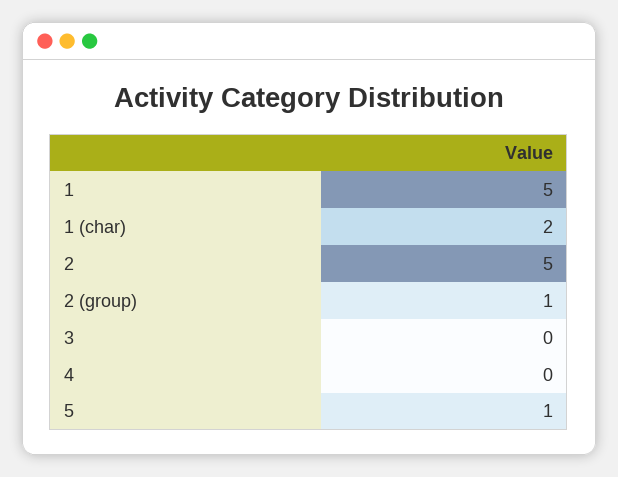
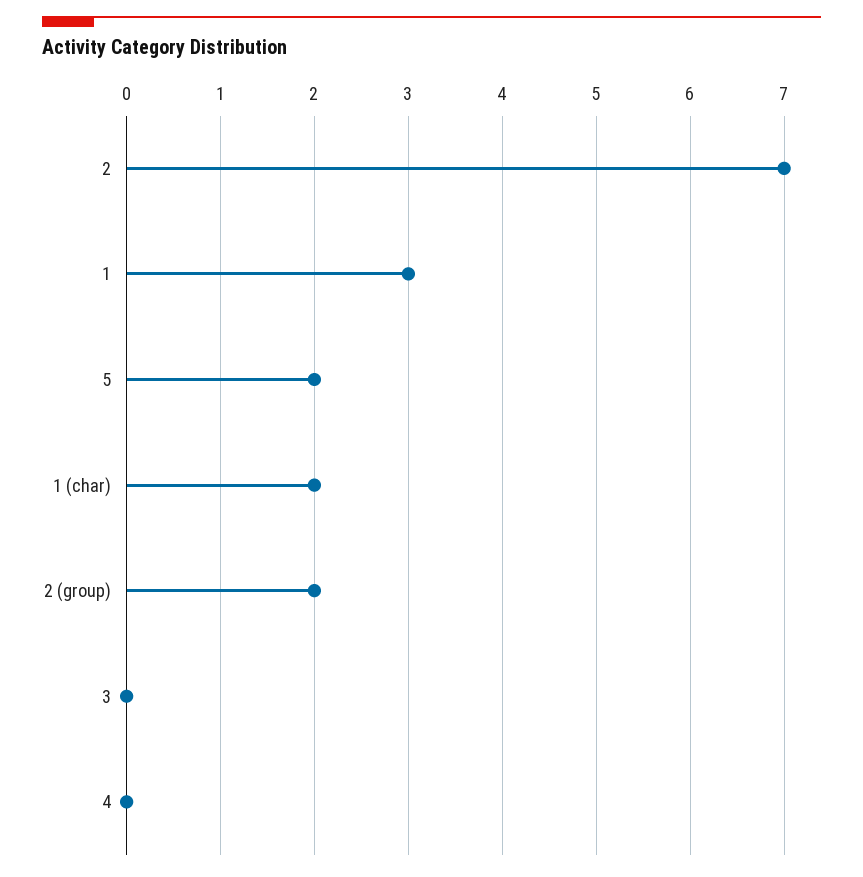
1: 5 -> 3
2: 5 -> 7
2 (group): 1 -> 2
5: 1 -> 2

